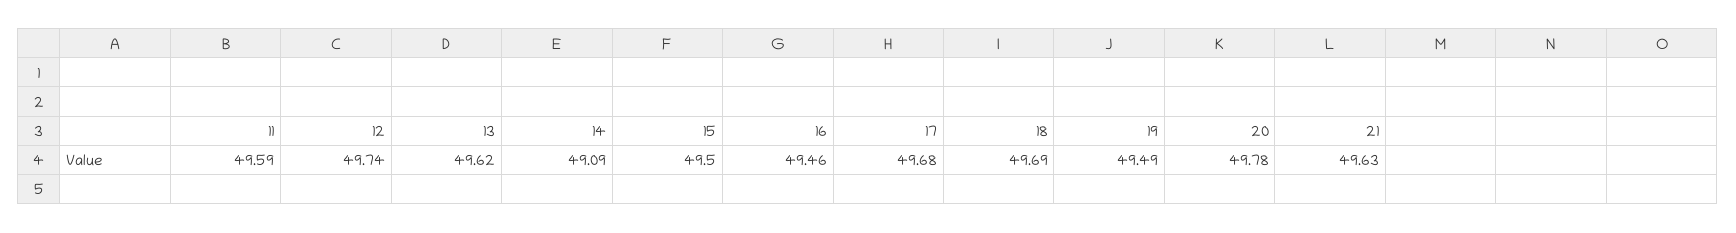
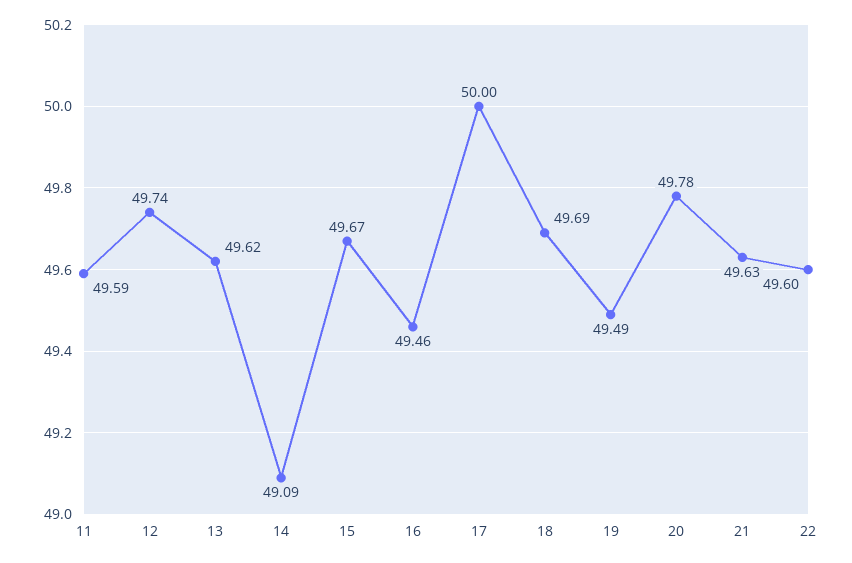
15: 49.5 -> 49.67
17: 49.68 -> 50
22: none -> 49.6

